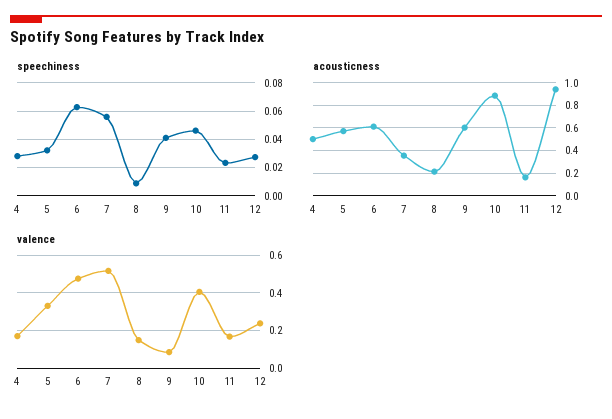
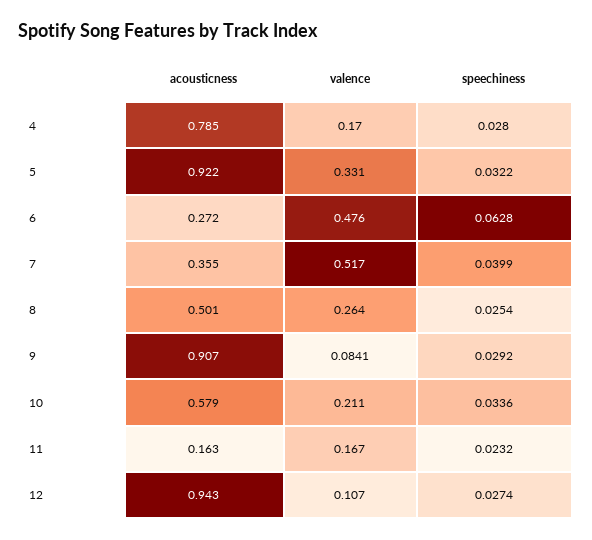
speechiness, 7: 0.055 -> 0.0399
speechiness, 8: 0.01 -> 0.0254
speechiness, 9: 0.04 -> 0.0292
speechiness, 10: 0.045 -> 0.0336
acousticness, 4: 0.5 -> 0.785
acousticness, 5: 0.6 -> 0.922
acousticness, 6: 0.6 -> 0.272
acousticness, 8: 0.2 -> 0.501
acousticness, 9: 0.6 -> 0.907
acousticness, 10: 0.9 -> 0.579
valence, 8: 0.15 -> 0.264
valence, 10: 0.4 -> 0.211
valence, 12: 0.25 -> 0.107

